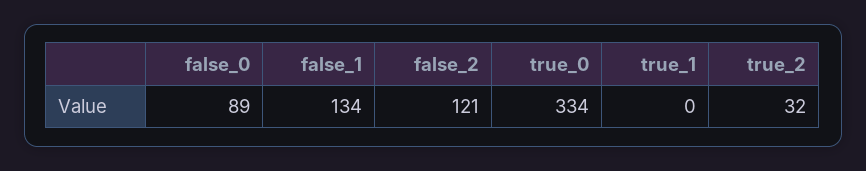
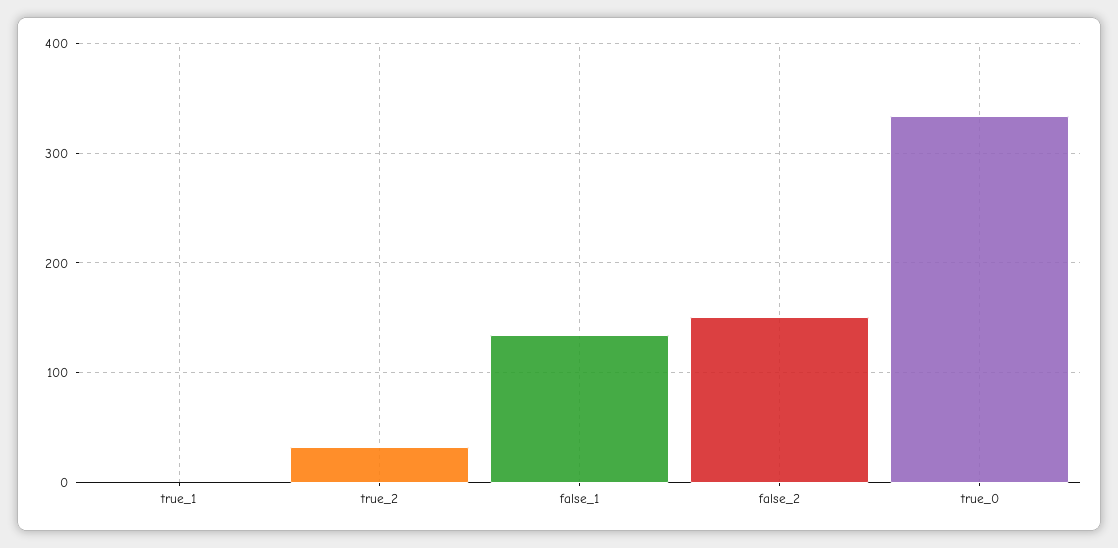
false_0: 89 -> none
false_2: 121 -> 150

